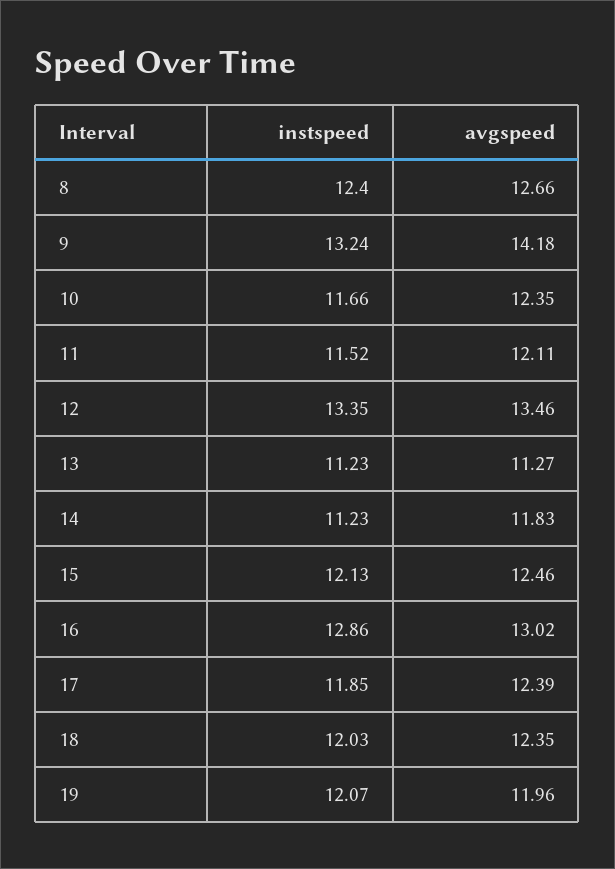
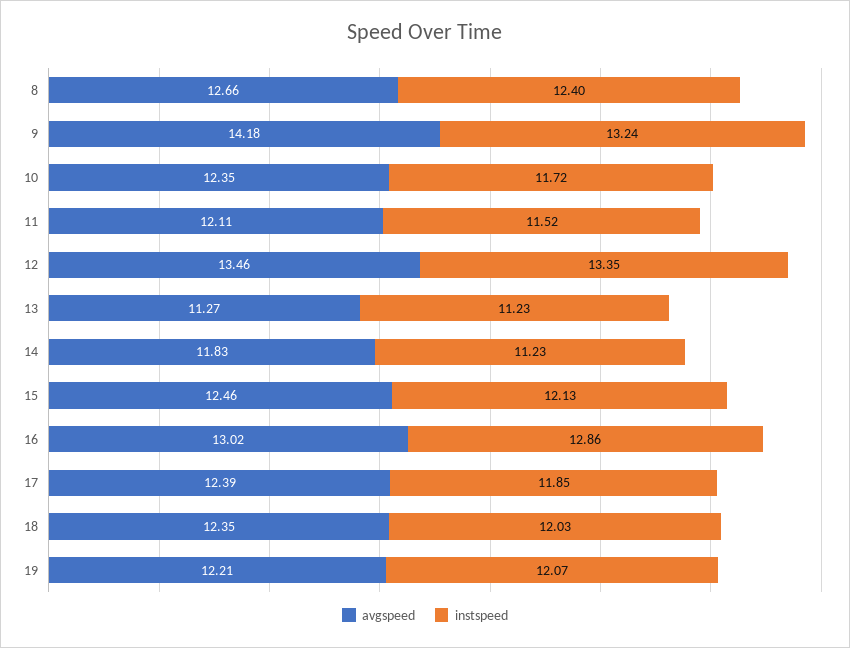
instspeed, 10: 11.66 -> 11.72
avgspeed, 19: 11.96 -> 12.21

